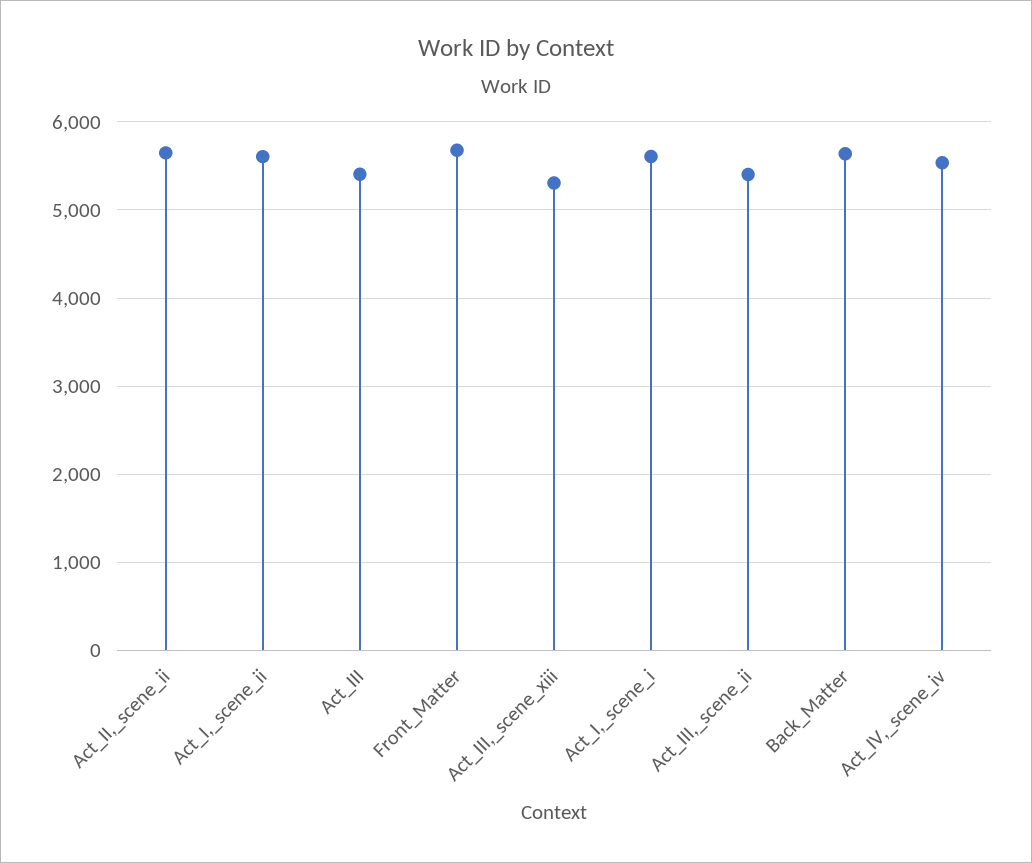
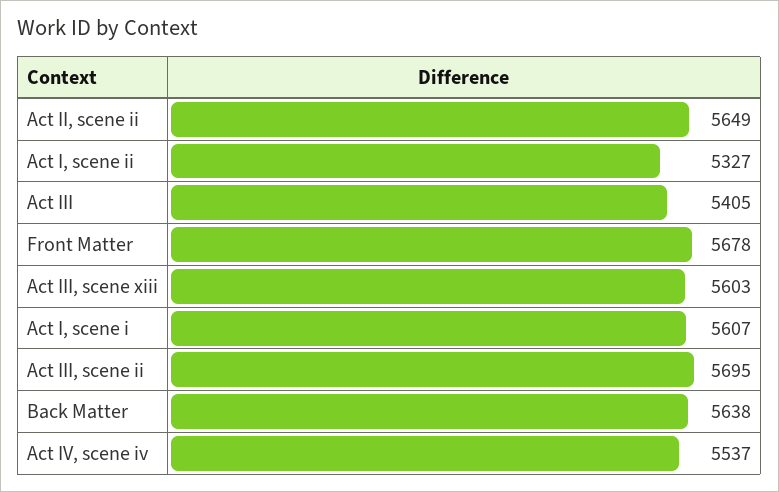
Act_I,_scene_ii: 5600 -> 5327
Act_III,_scene_xiii: 5300 -> 5603
Act_III,_scene_ii: 5400 -> 5695

